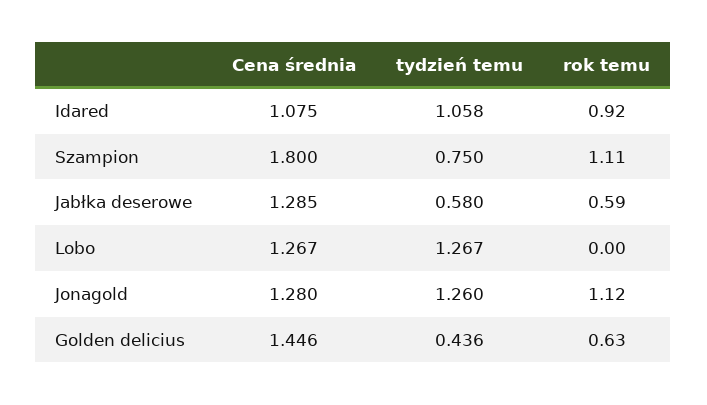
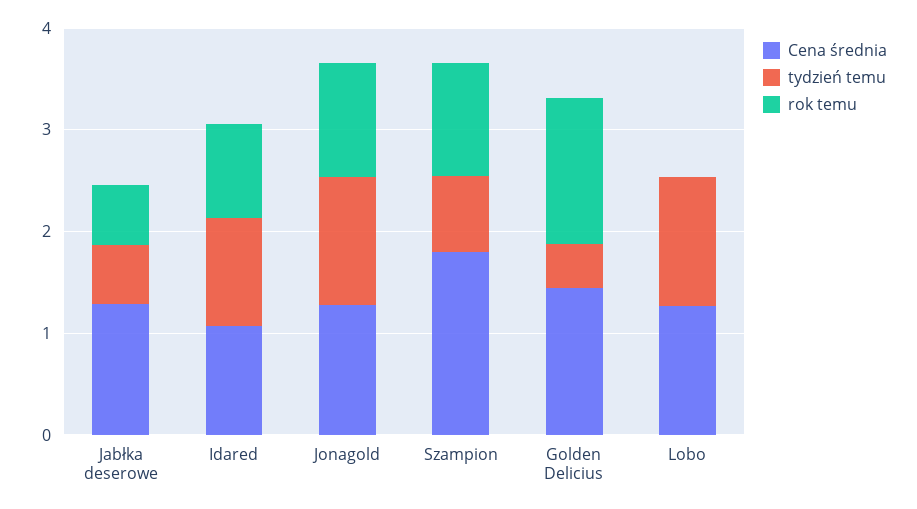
rok temu, Golden delicius: 0.63 -> 1.4

